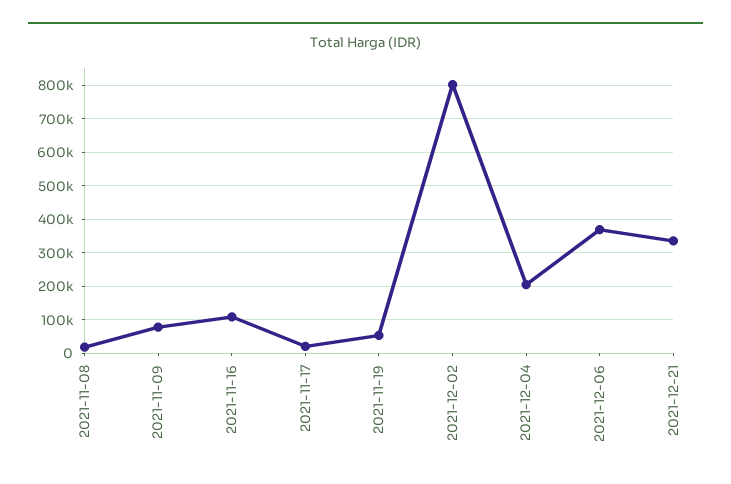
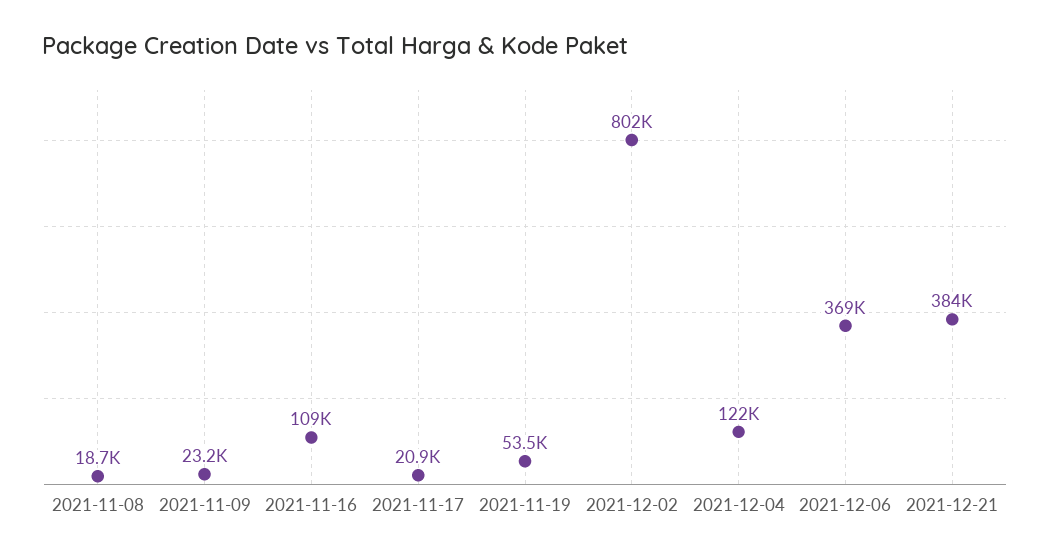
2021-11-09: 80000 -> 23200
2021-12-04: 200000 -> 122000
2021-12-21: 340000 -> 384000

